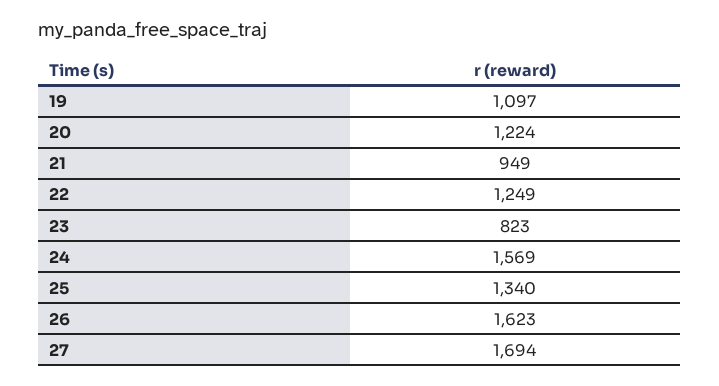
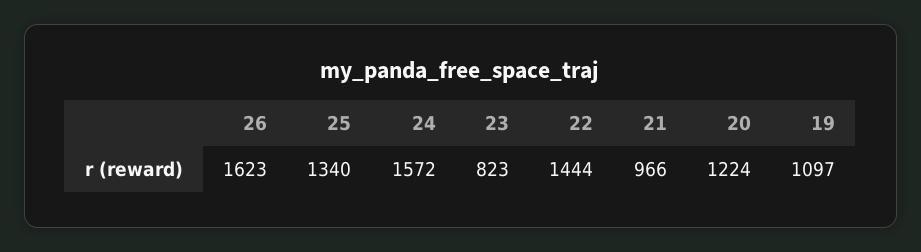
21: 949 -> 966
22: 1249 -> 1444
24: 1569 -> 1572
27: 1694 -> none

